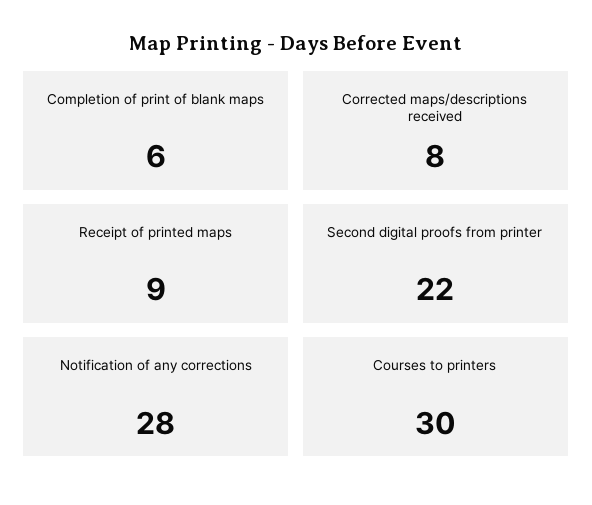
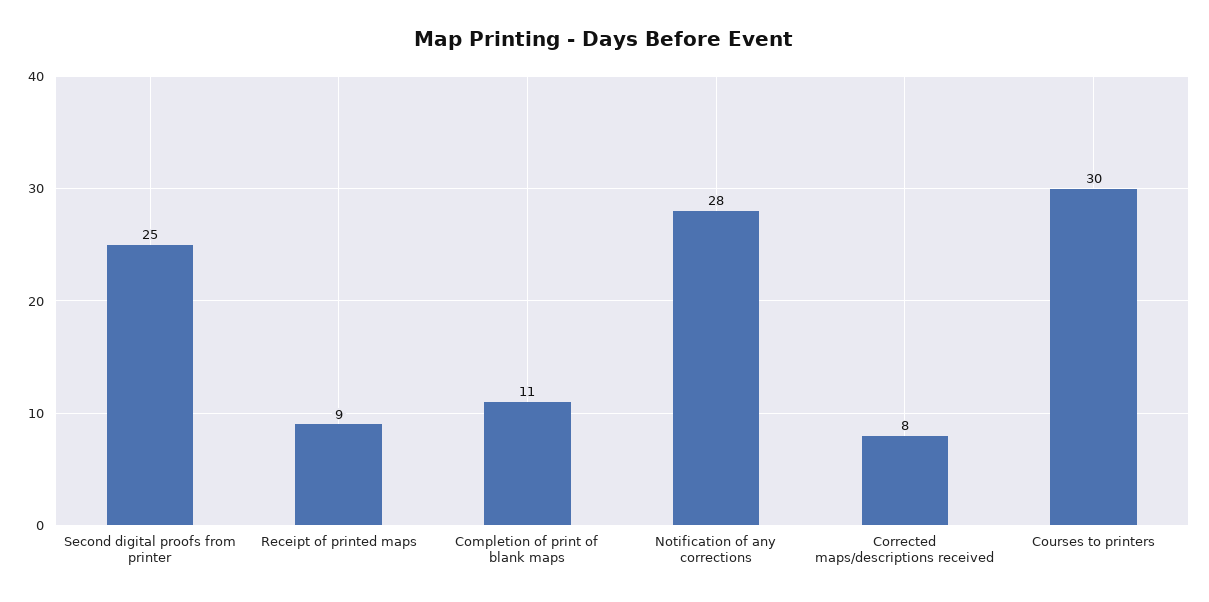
Completion of print of blank maps: 6 -> 11
Second digital proofs from printer: 22 -> 25

